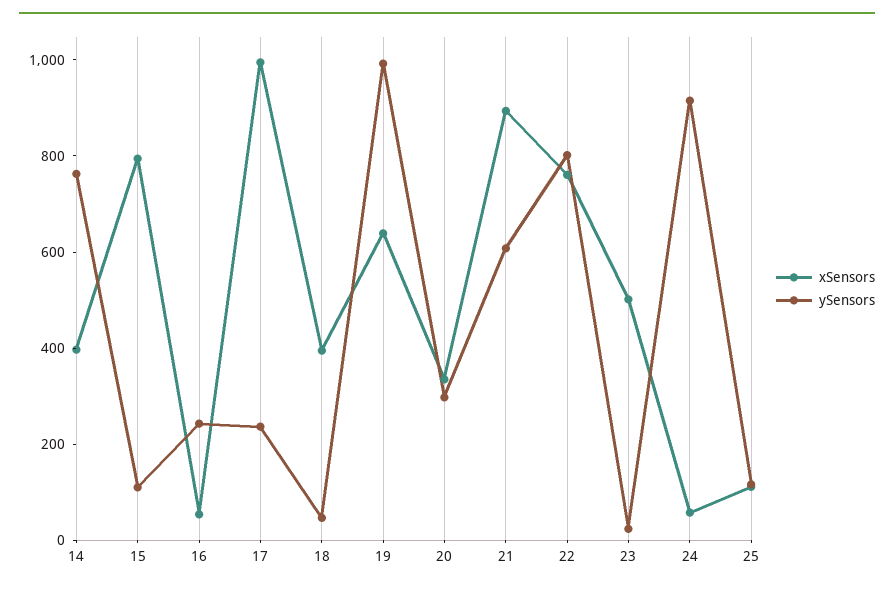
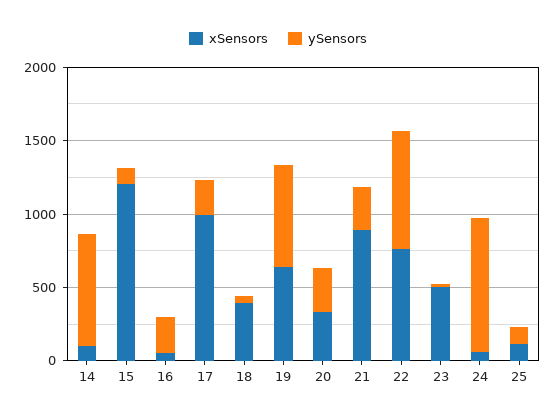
xSensors, 14: 400 -> 100
xSensors, 15: 800 -> 1200
ySensors, 19: 1000 -> 700
ySensors, 21: 600 -> 300

